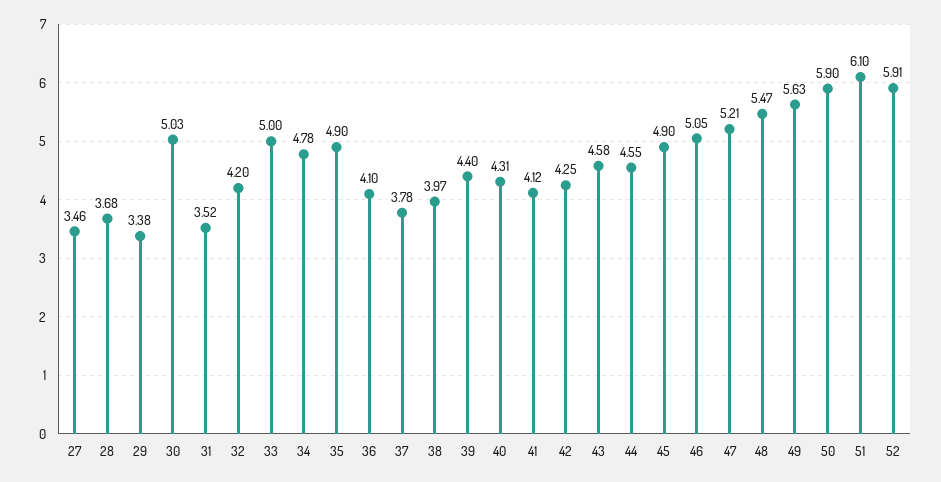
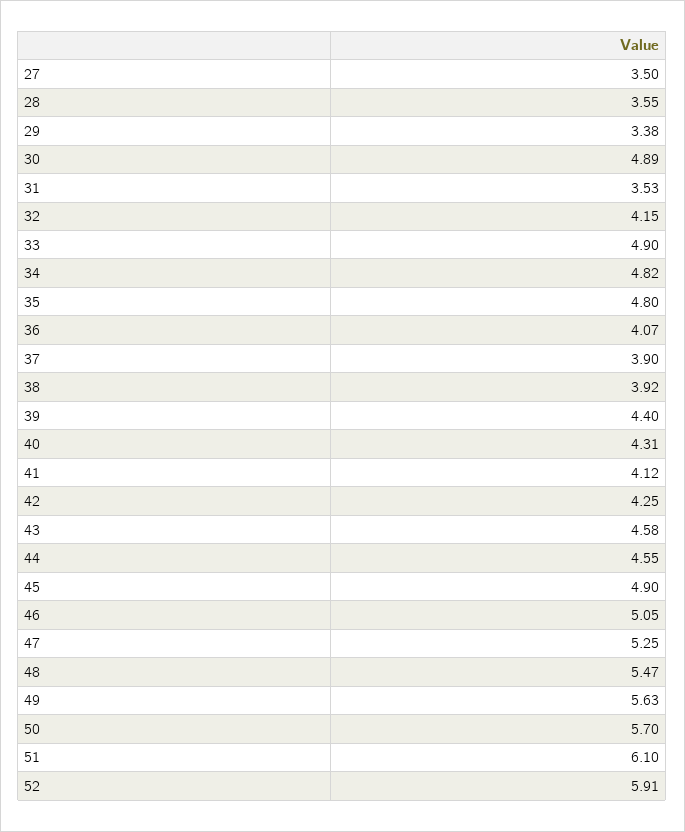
27: 3.46 -> 3.5
28: 3.68 -> 3.55
30: 5.03 -> 4.89
31: 3.52 -> 3.53
32: 4.2 -> 4.15
33: 5 -> 4.9
34: 4.78 -> 4.82
35: 4.9 -> 4.8
36: 4.1 -> 4.07
37: 3.78 -> 3.9
38: 3.97 -> 3.92
47: 5.21 -> 5.25
50: 5.9 -> 5.7

